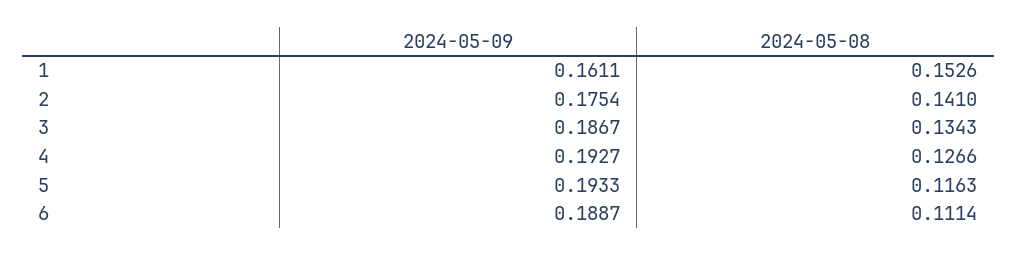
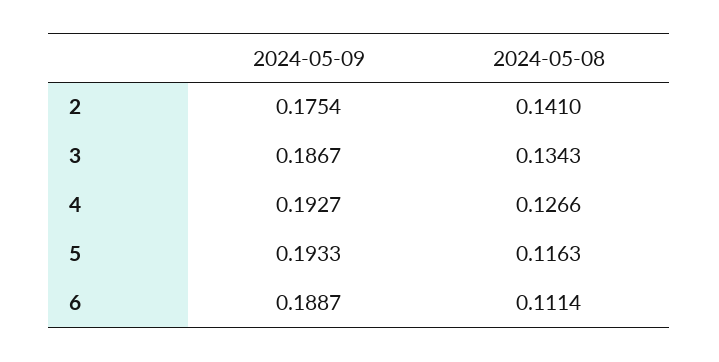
2024-05-09, 1: 0.1611 -> none
2024-05-08, 1: 0.1526 -> none

